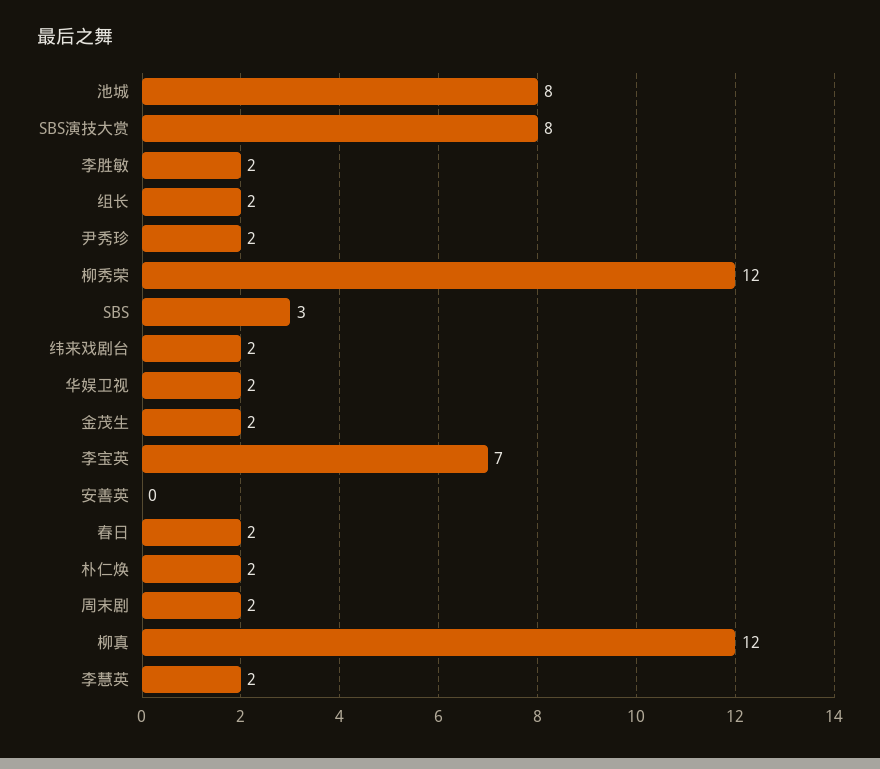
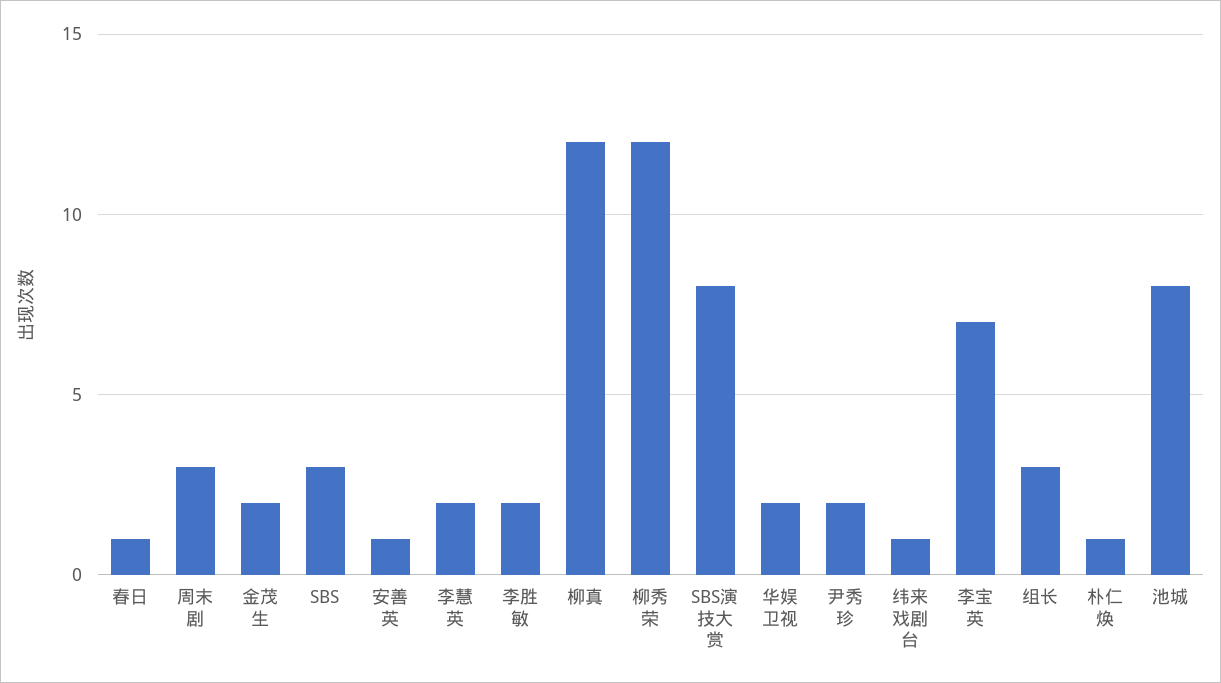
组长: 2 -> 3
纬来戏剧台: 2 -> 1
安善英: 0 -> 1
春日: 2 -> 1
朴仁焕: 2 -> 1
周末剧: 2 -> 3

